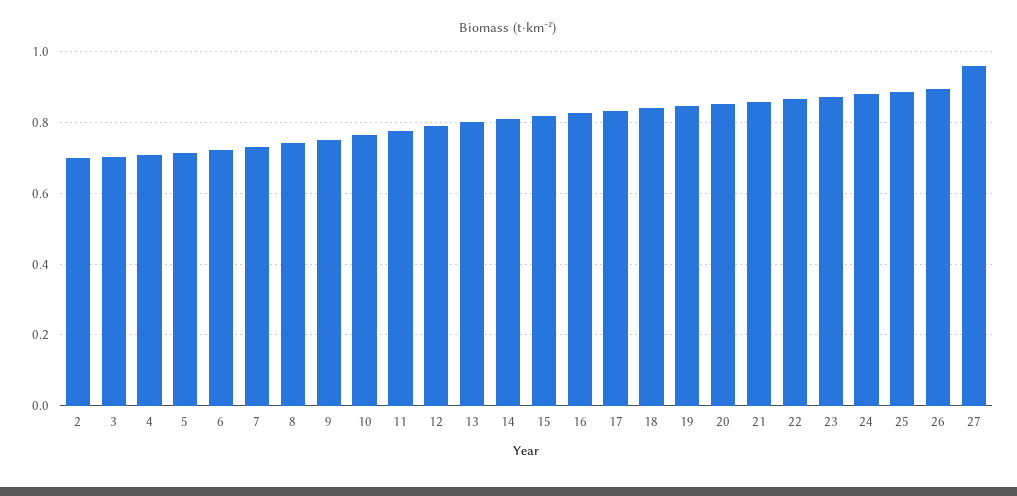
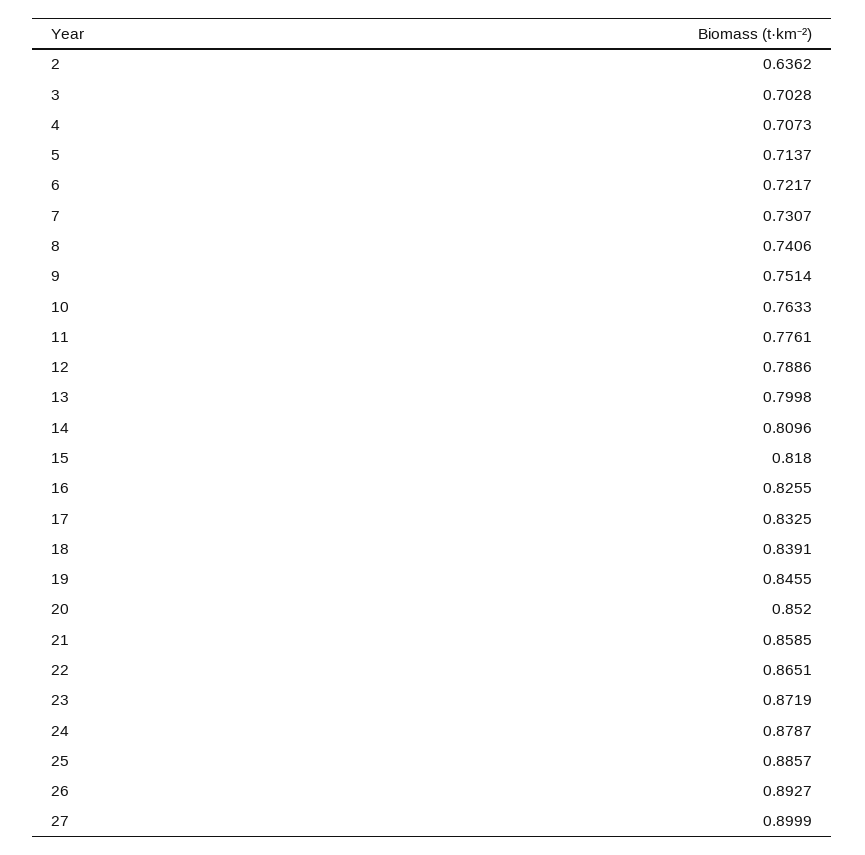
2: 0.7 -> 0.6362
27: 0.96 -> 0.8999

